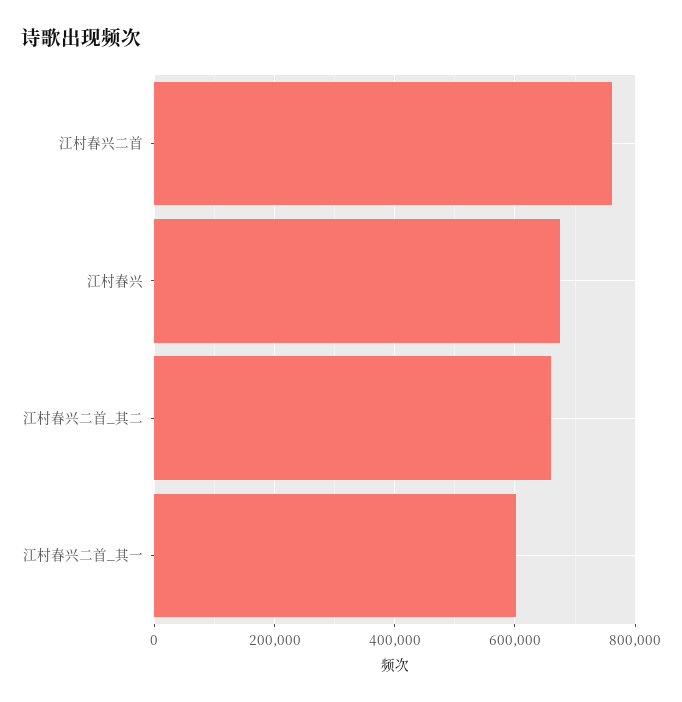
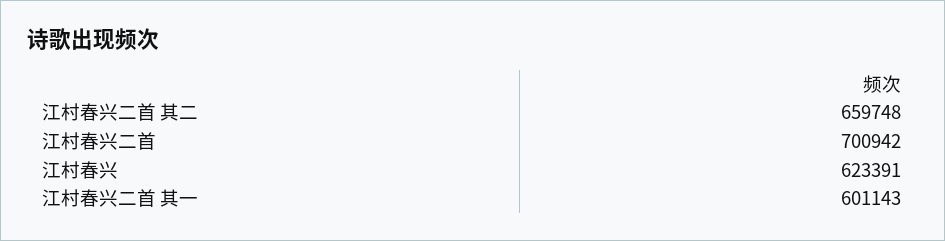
江村春兴二首: 760000 -> 700942
江村春兴: 680000 -> 623391

